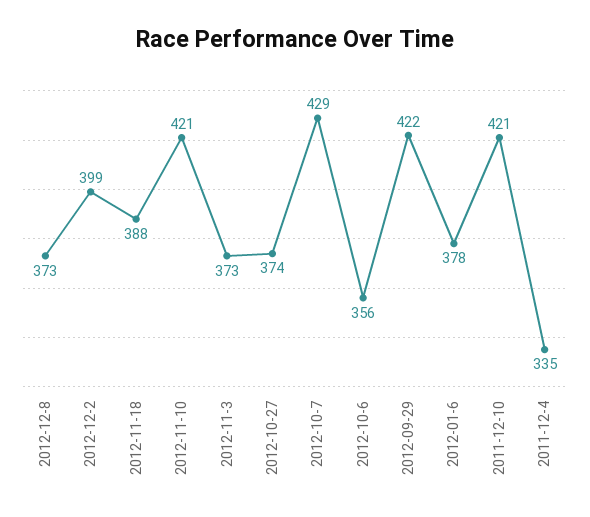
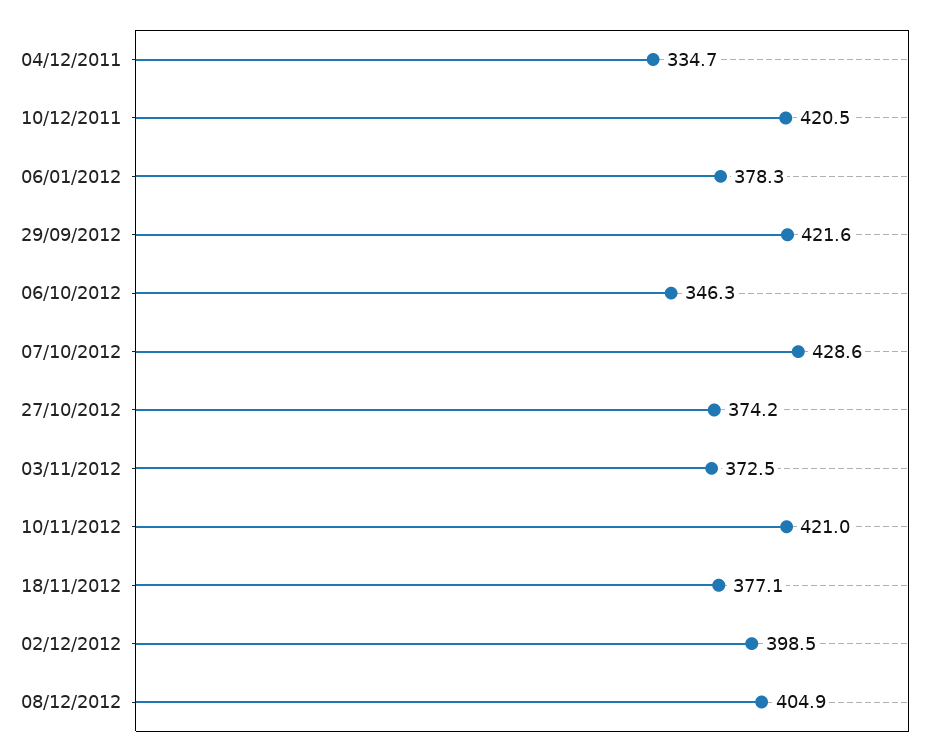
2012-12-8: 373 -> 404.9
2012-11-18: 388 -> 377.1
2012-10-6: 356 -> 346.3

